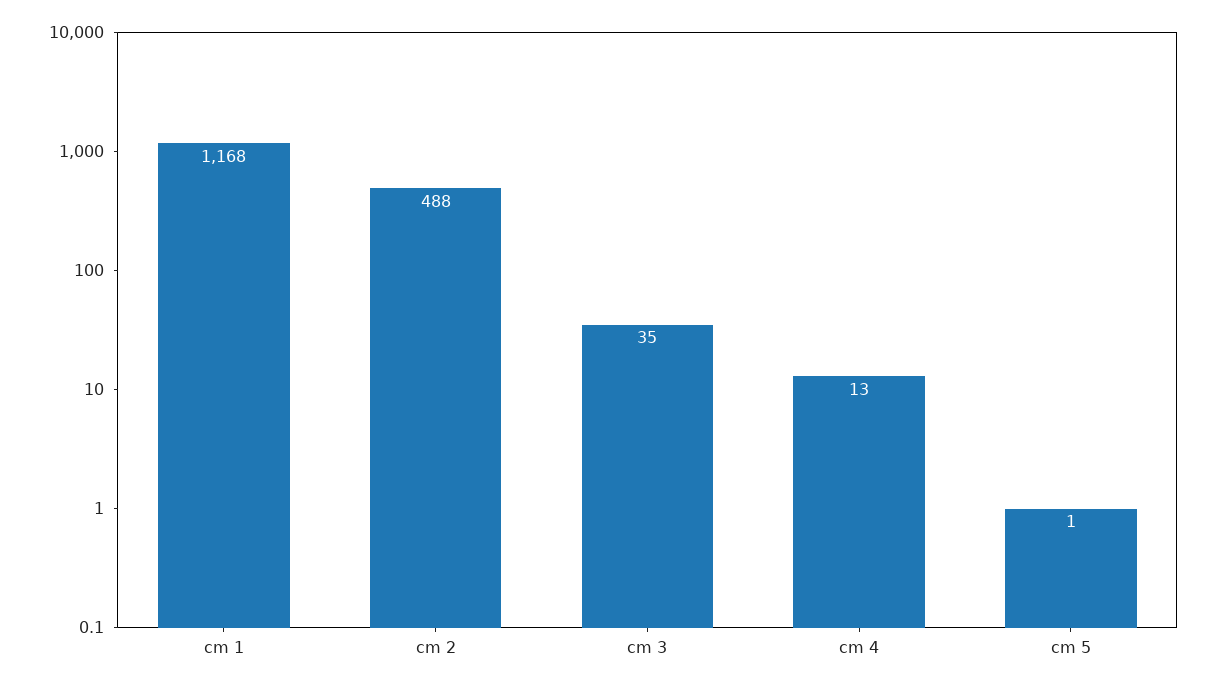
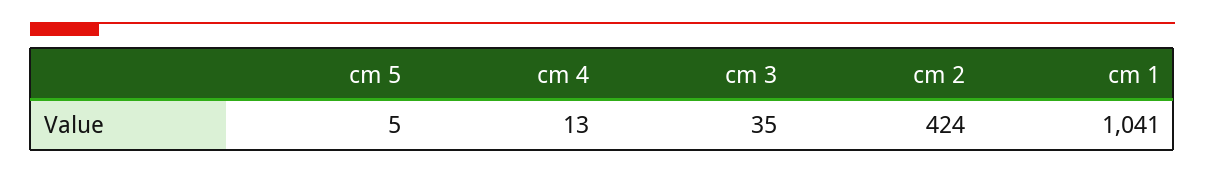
cm 1: 1168 -> 1041
cm 2: 488 -> 424
cm 5: 1 -> 5

